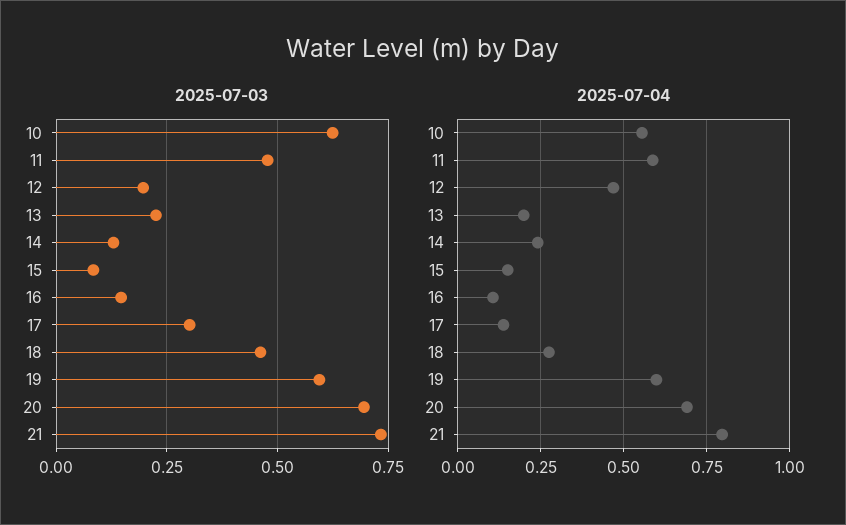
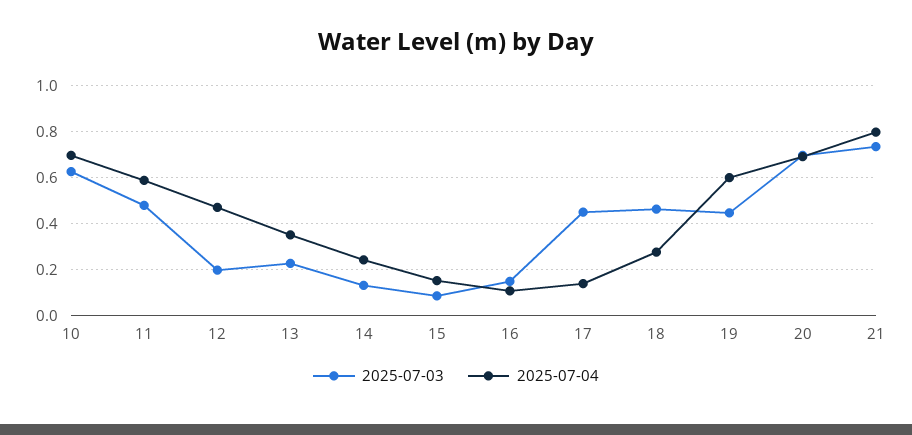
2025-07-03, 17: 0.3 -> 0.45
2025-07-03, 19: 0.6 -> 0.45
2025-07-04, 10: 0.55 -> 0.7
2025-07-04, 13: 0.2 -> 0.35

